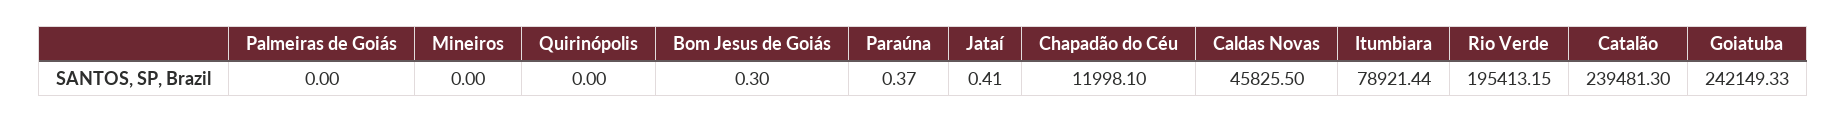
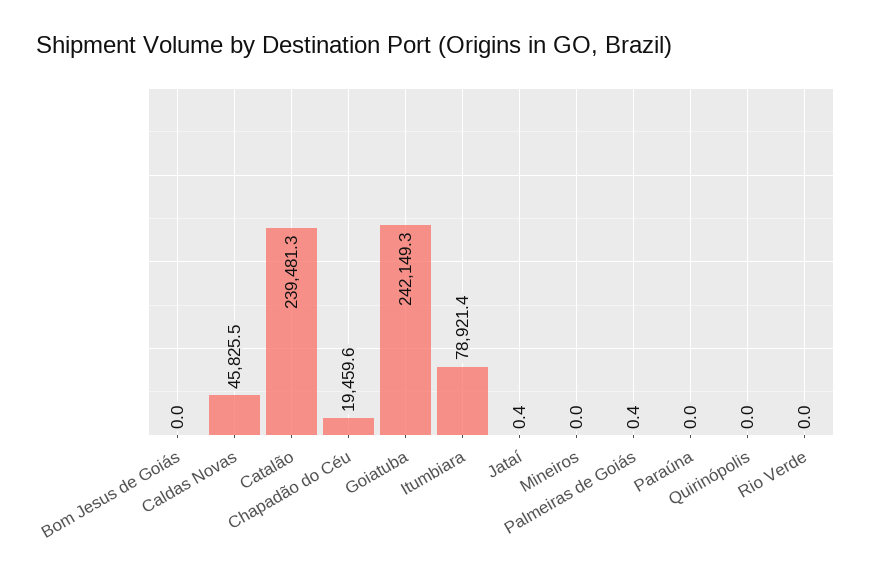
Palmeiras de Goiás: 0 -> 0.4
Bom Jesus de Goiás: 0.3 -> 0
Paraúna: 0.37 -> 0
Chapadão do Céu: 11998.1 -> 19459.6
Rio Verde: 195413.15 -> 0

